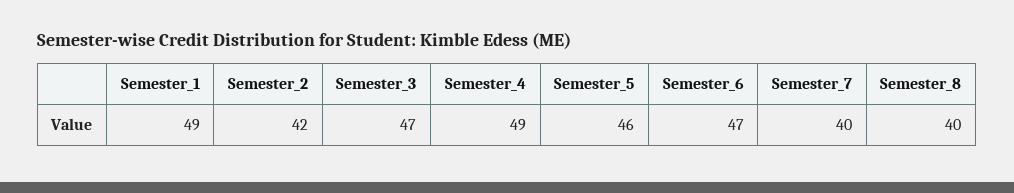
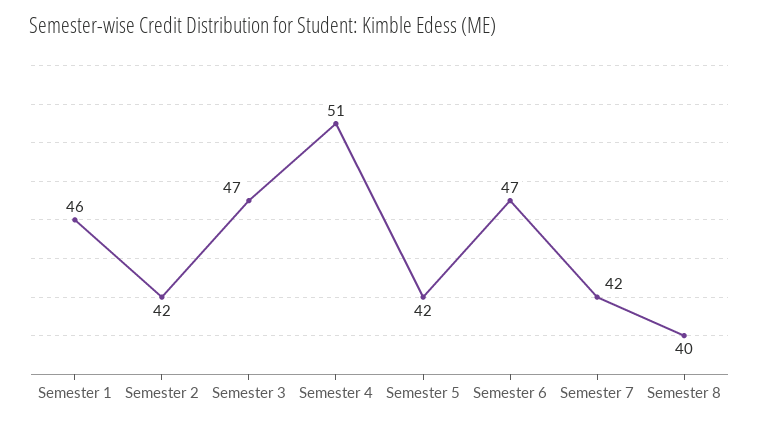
Semester_1: 49 -> 46
Semester_4: 49 -> 51
Semester_5: 46 -> 42
Semester_7: 40 -> 42

